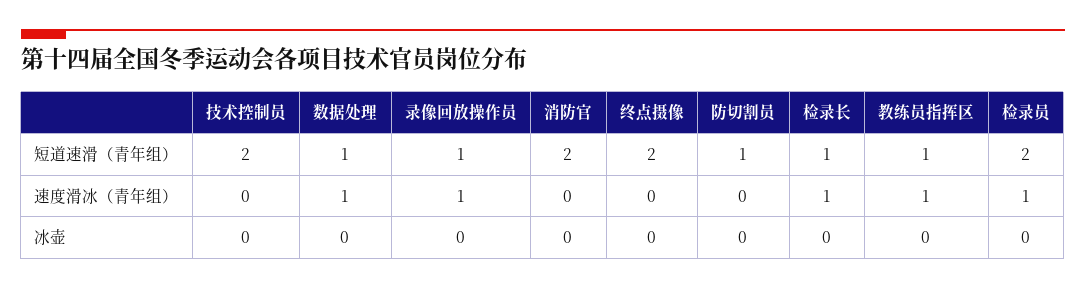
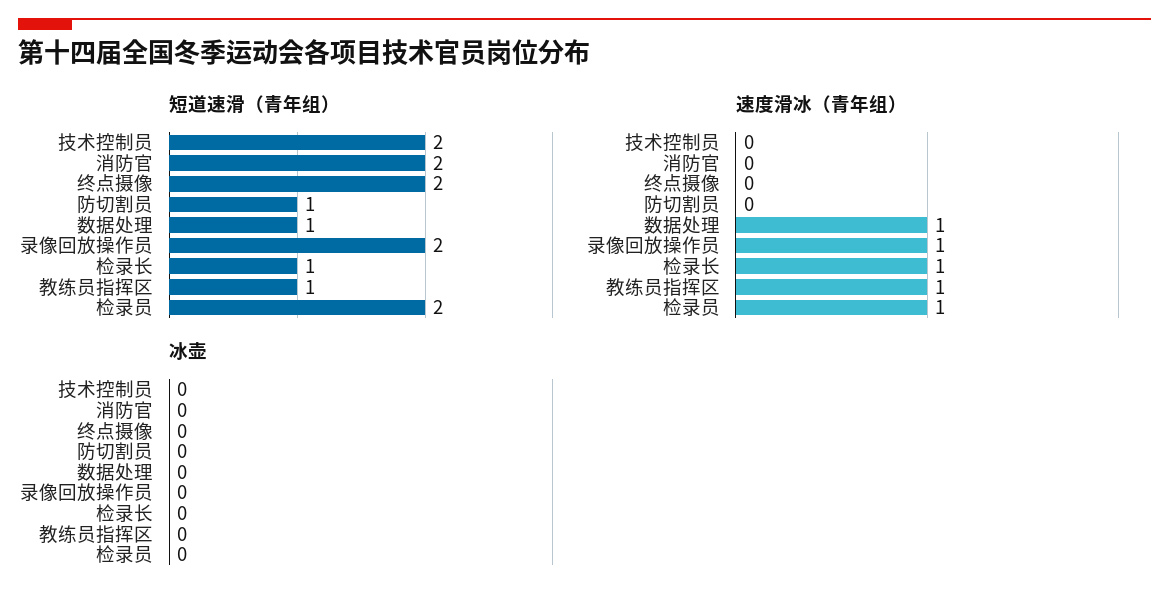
短道速滑（青年组）, 录像回放操作员: 1 -> 2

